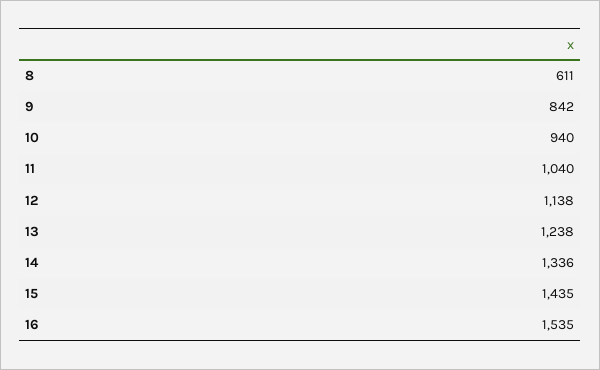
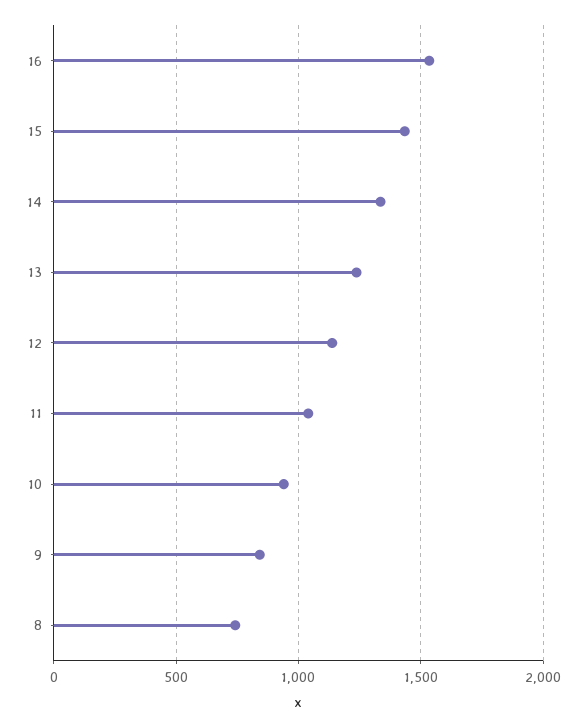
8: 611 -> 750

